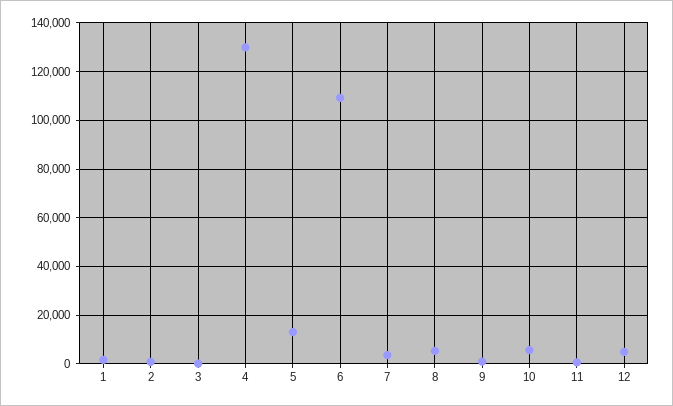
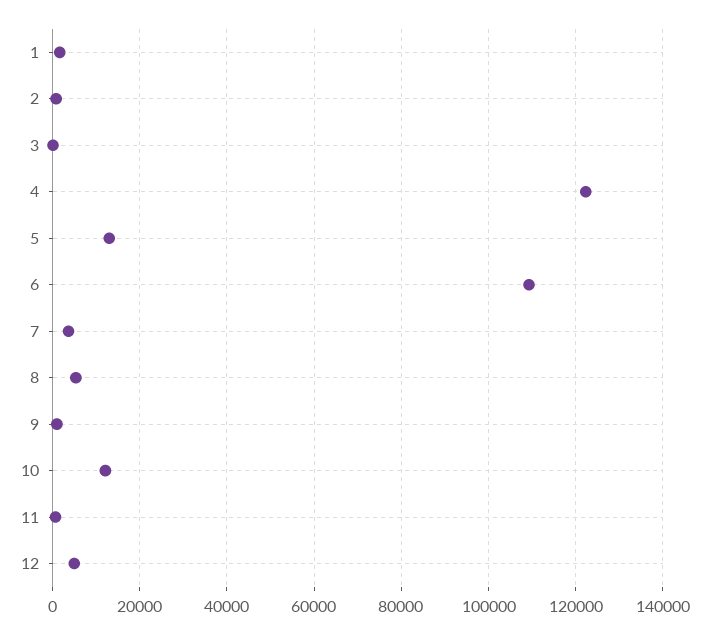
4: 130000 -> 122000
10: 5000 -> 12000

